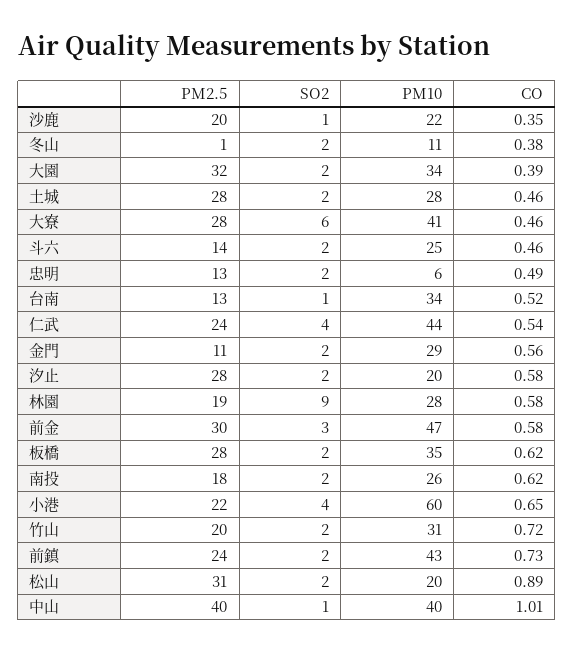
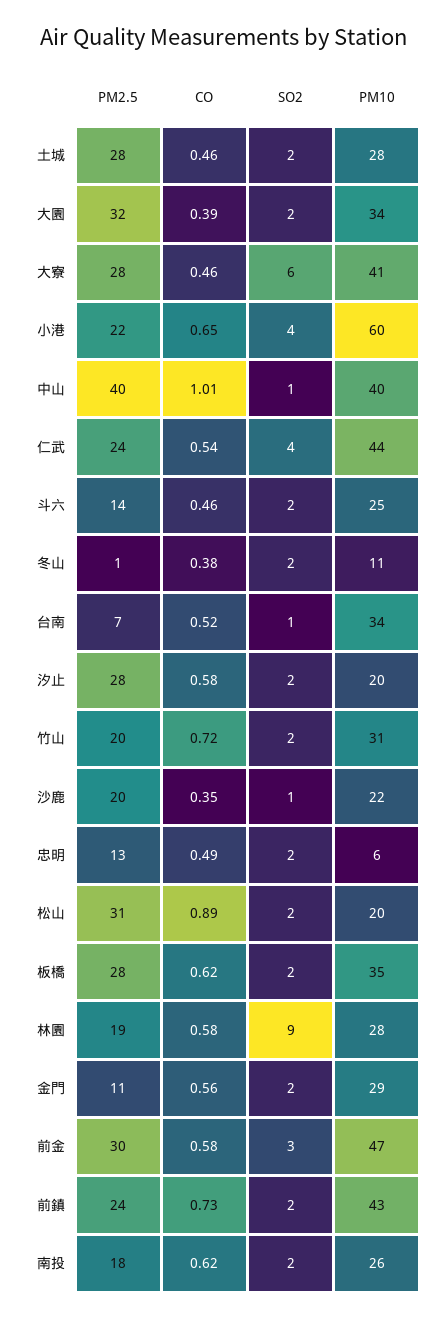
PM2.5, 台南: 13 -> 7

